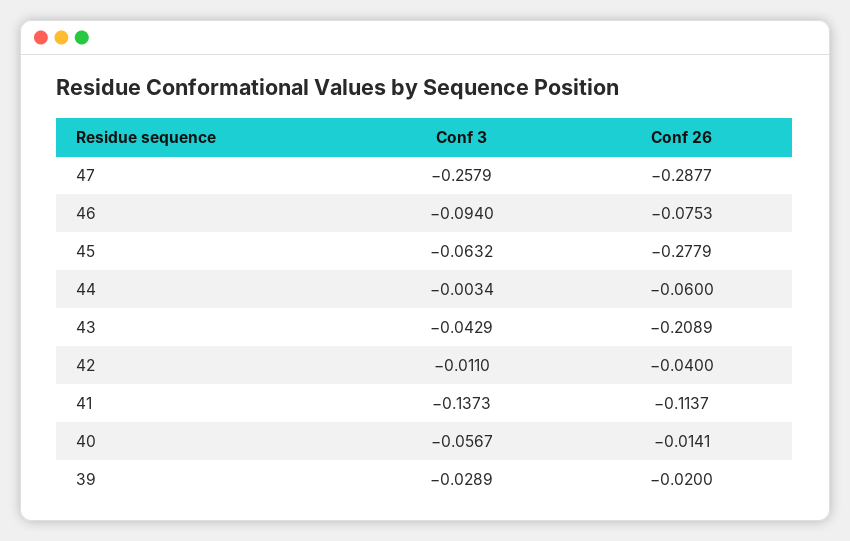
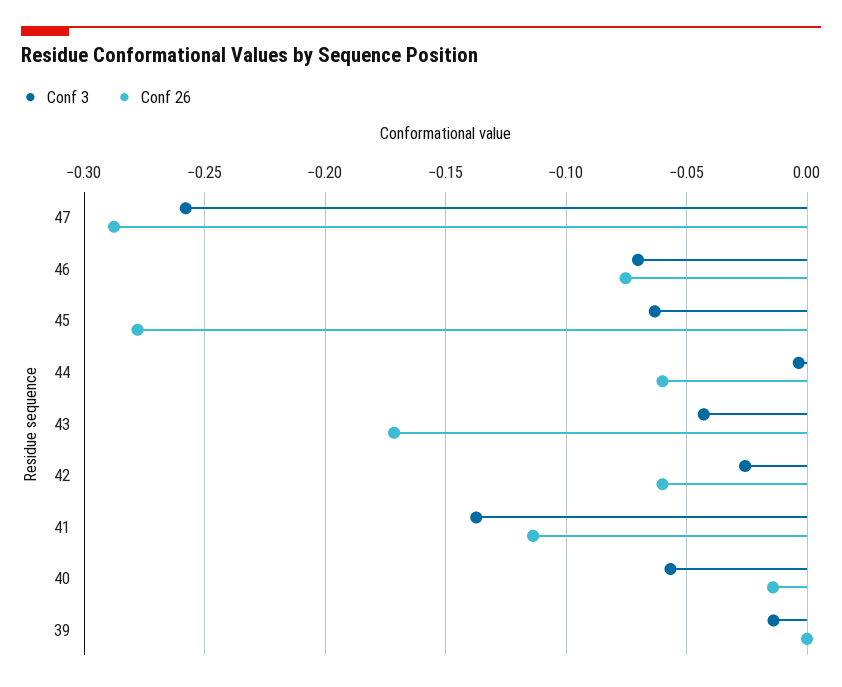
Conf 3, 46: -0.094 -> -0.07
Conf 26, 43: -0.2089 -> -0.17
Conf 3, 42: -0.011 -> -0.025
Conf 26, 42: -0.04 -> -0.06
Conf 3, 39: -0.0289 -> -0.015
Conf 26, 39: -0.02 -> 0

